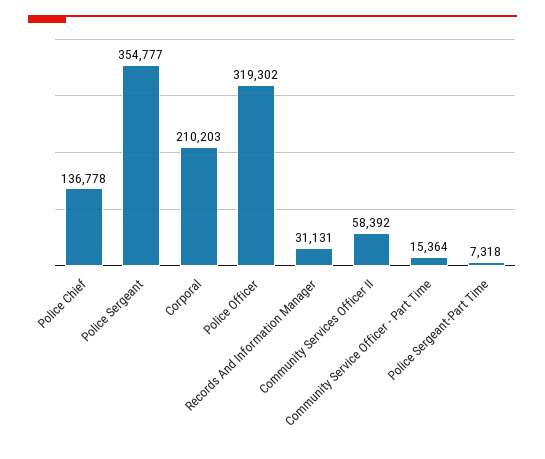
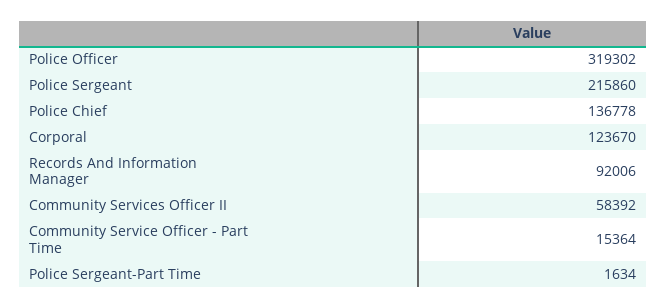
Police Sergeant: 354777 -> 215860
Corporal: 210203 -> 123670
Records And Information Manager: 31131 -> 92006
Police Sergeant-Part Time: 7318 -> 1634

